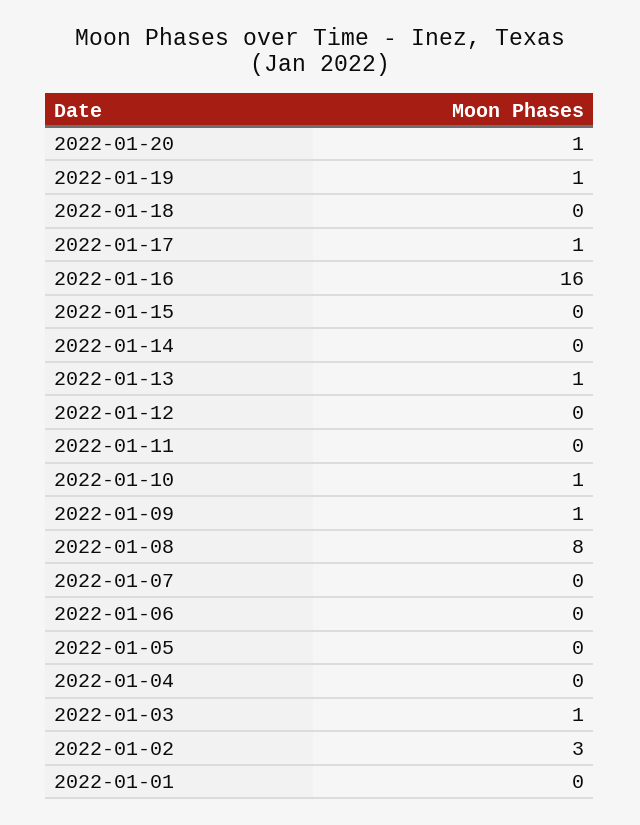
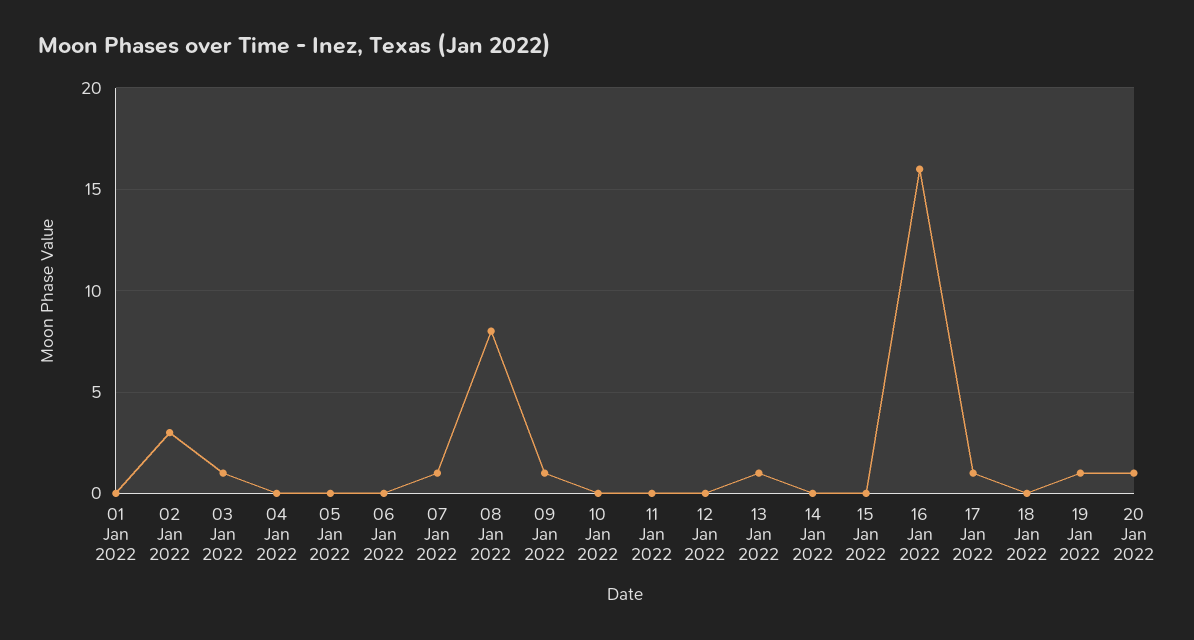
2022-01-10: 1 -> 0
2022-01-07: 0 -> 1

